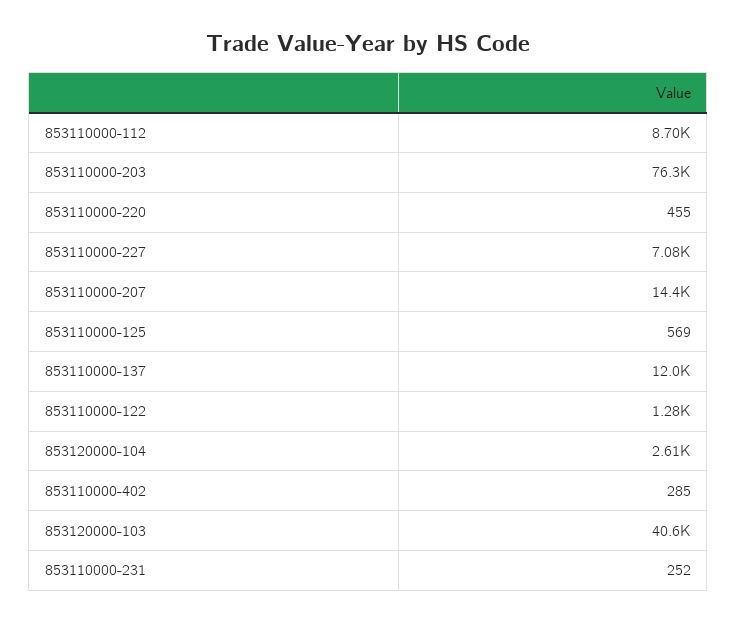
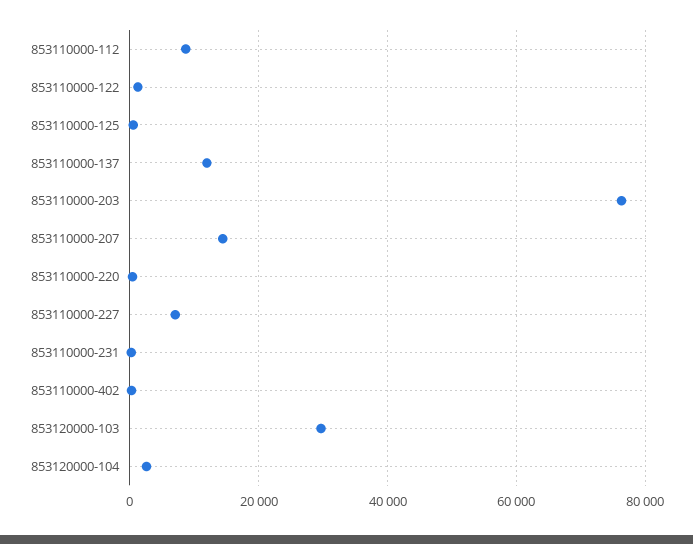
853120000-103: 40600 -> 30000

